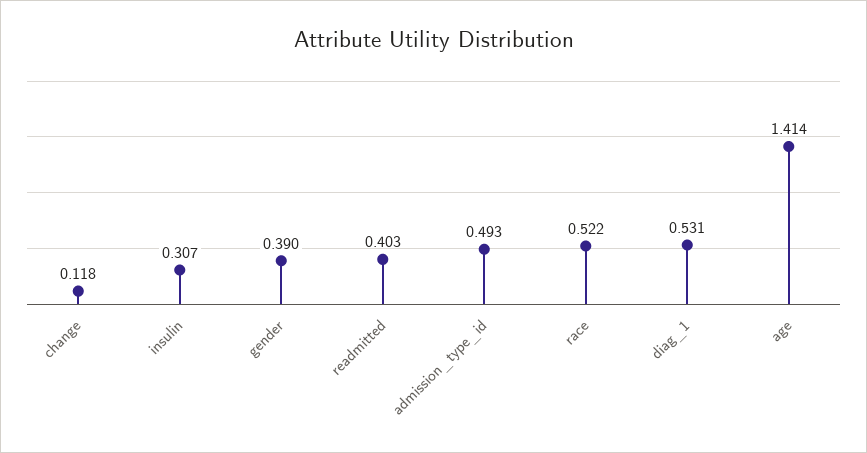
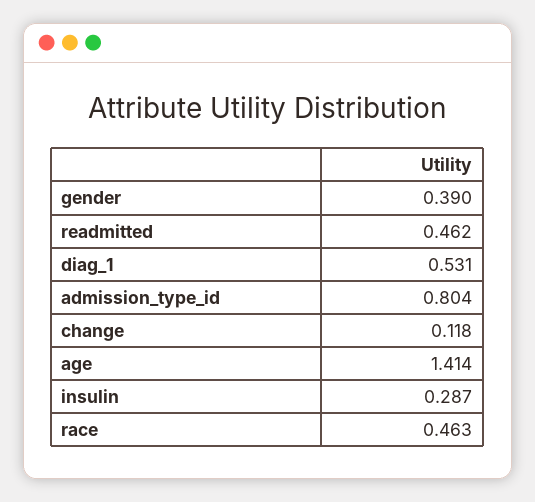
insulin: 0.307 -> 0.287
readmitted: 0.403 -> 0.462
admission_type_id: 0.493 -> 0.804
race: 0.522 -> 0.463

